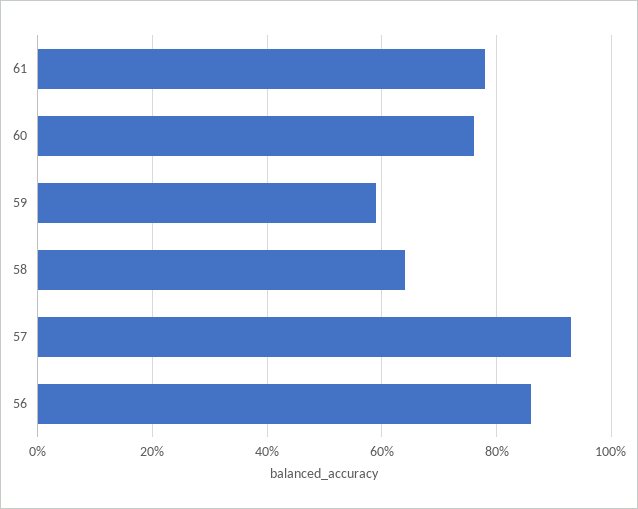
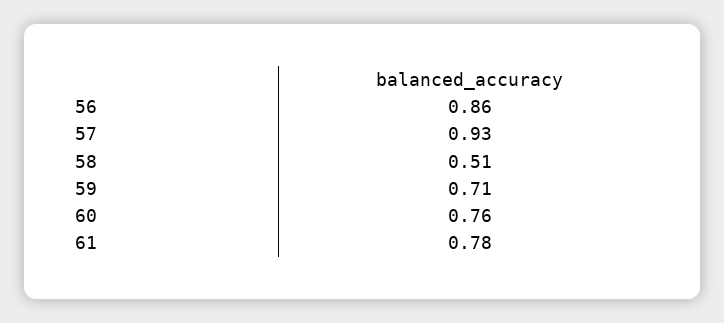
59: 0.6 -> 0.71
58: 0.65 -> 0.51

